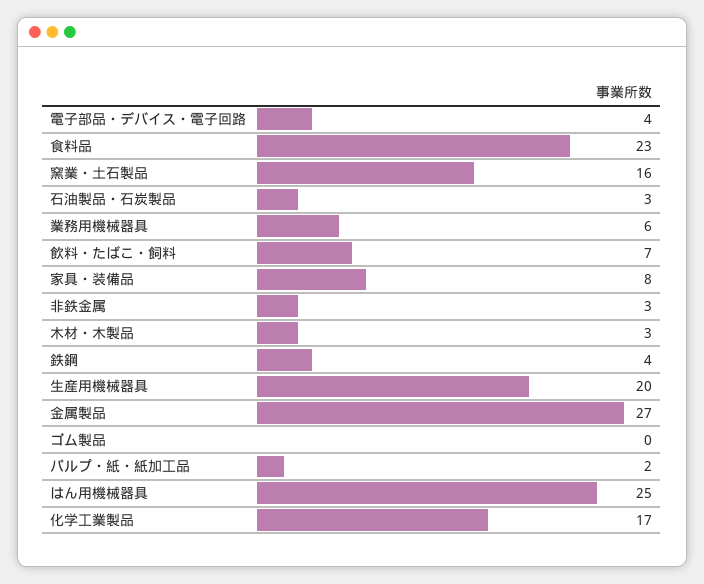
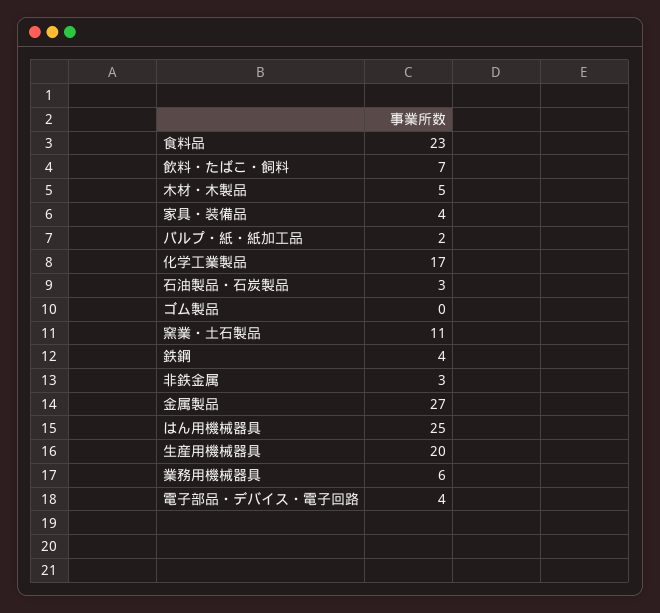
窯業・土石製品: 16 -> 11
家具・装備品: 8 -> 4
木材・木製品: 3 -> 5

